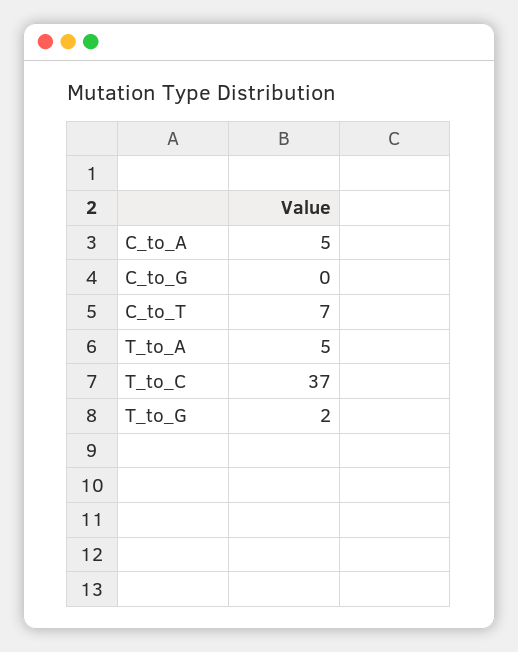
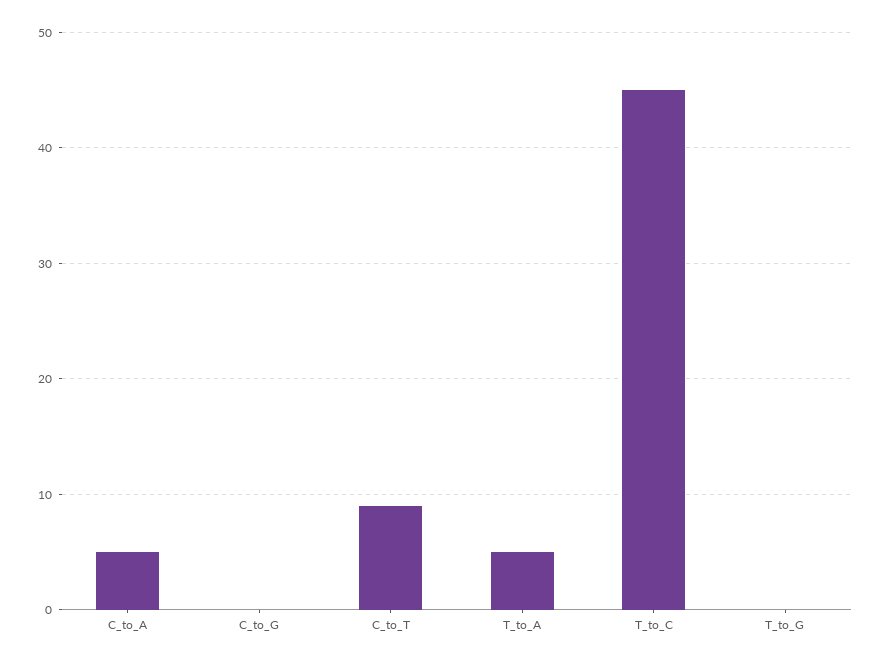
C_to_T: 7 -> 9
T_to_C: 37 -> 45
T_to_G: 2 -> 0

